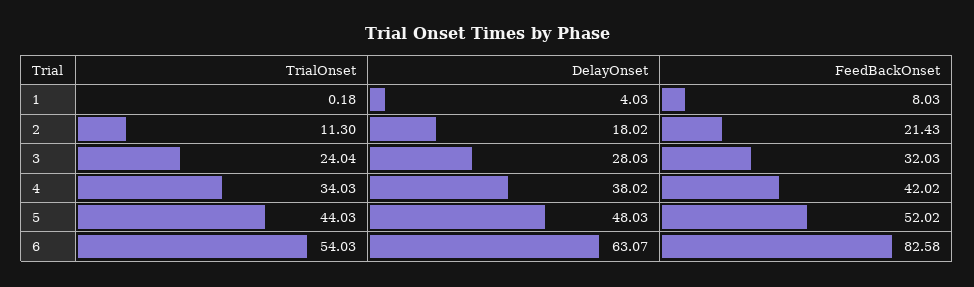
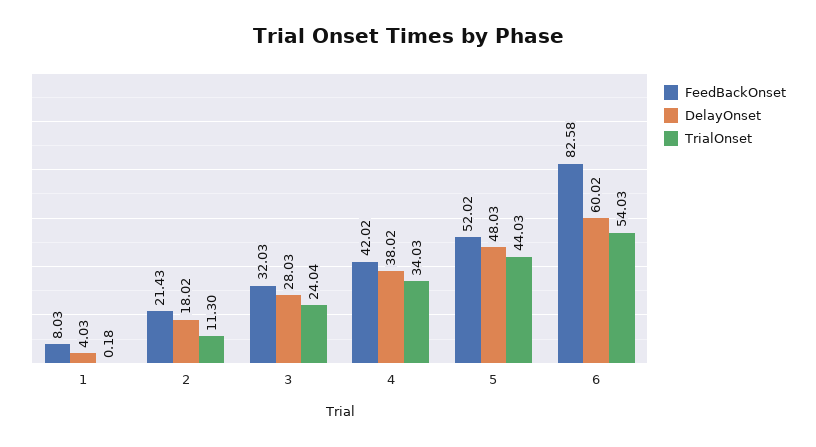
DelayOnset, 6: 63.07 -> 60.02

